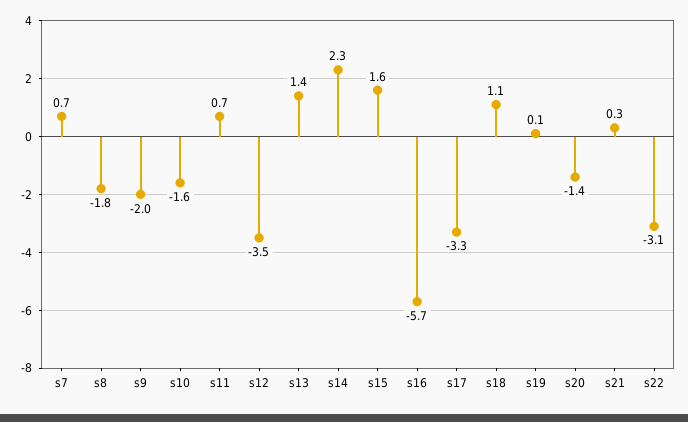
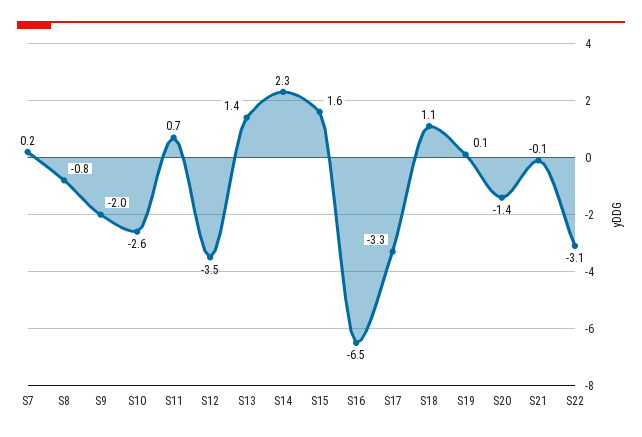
s7: 0.7 -> 0.2
s8: -1.8 -> -0.8
s10: -1.6 -> -2.6
s16: -5.7 -> -6.5
s21: 0.3 -> -0.1

